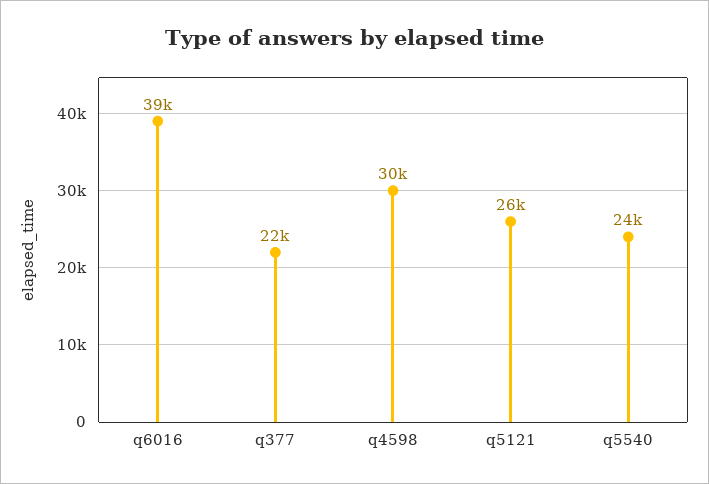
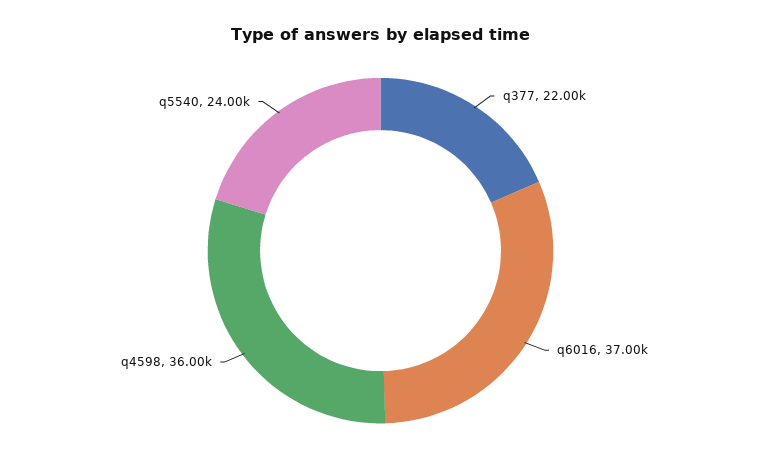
q6016: 39000 -> 37000
q4598: 30000 -> 36000
q5121: 26000 -> none

